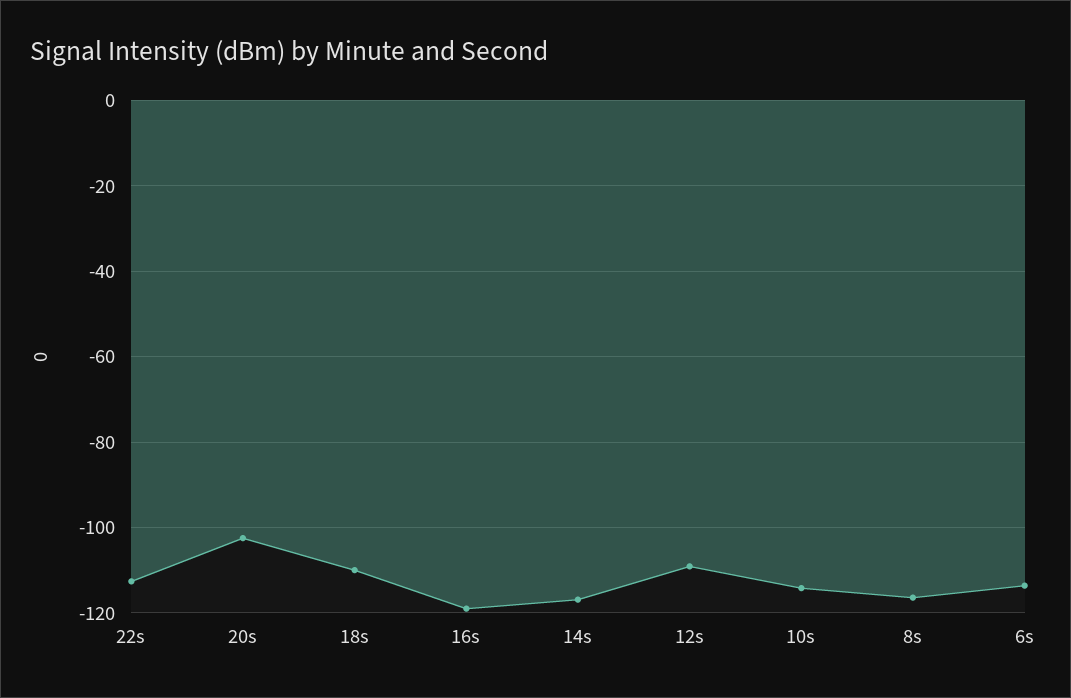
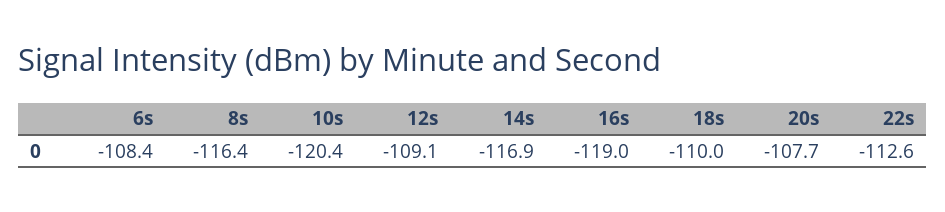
20s: -102 -> -107.7
10s: -114 -> -120.4
6s: -114 -> -108.4

